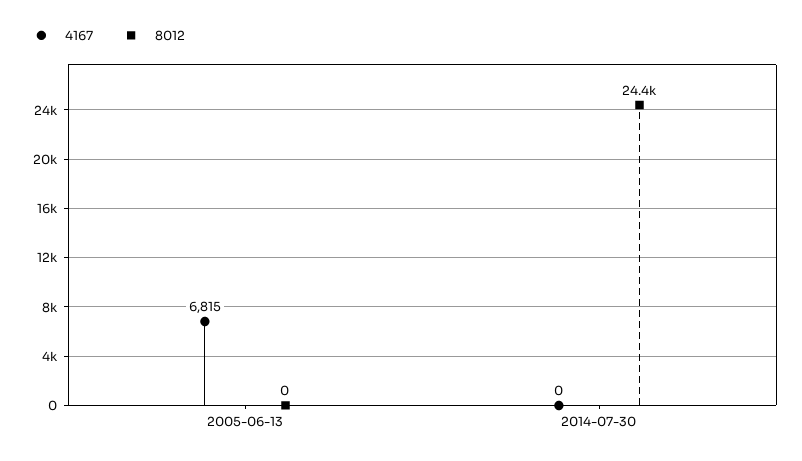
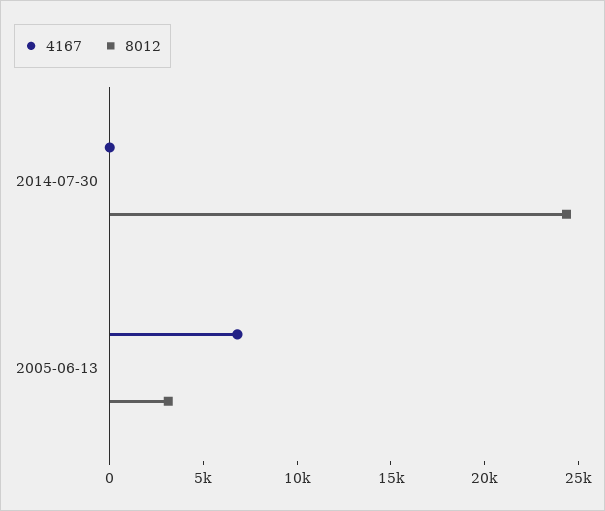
8012, 2005-06-13: 0 -> 3000

